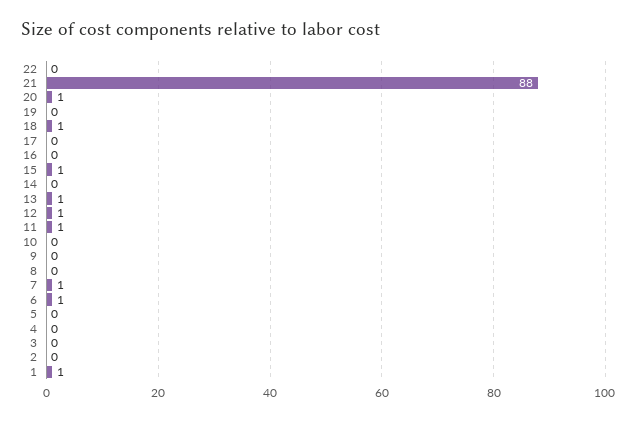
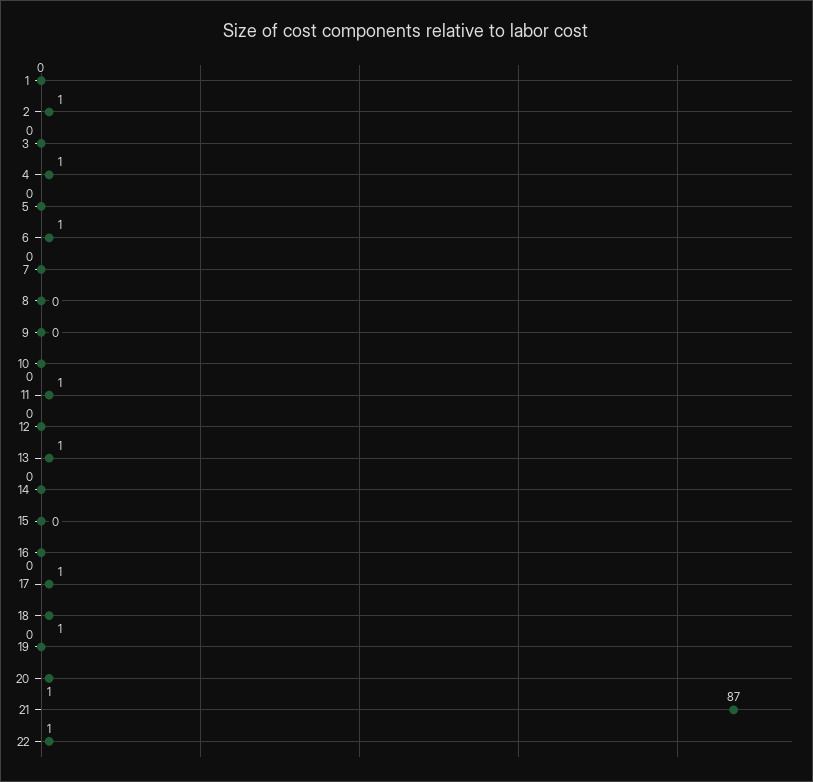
22: 0 -> 1
21: 88 -> 87
17: 0 -> 1
15: 1 -> 0
12: 1 -> 0
7: 1 -> 0
4: 0 -> 1
2: 0 -> 1
1: 1 -> 0

